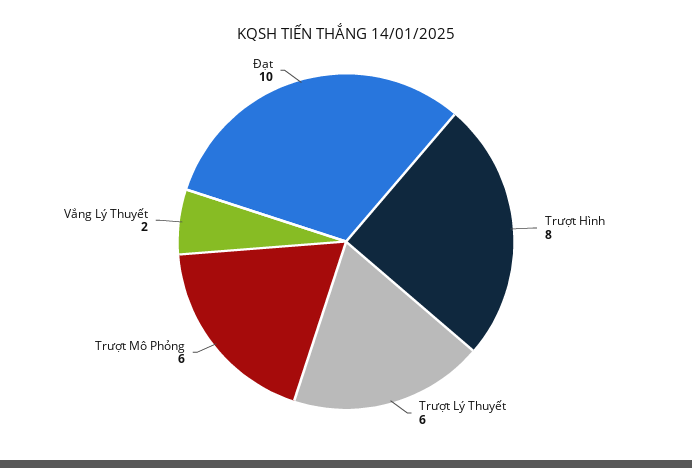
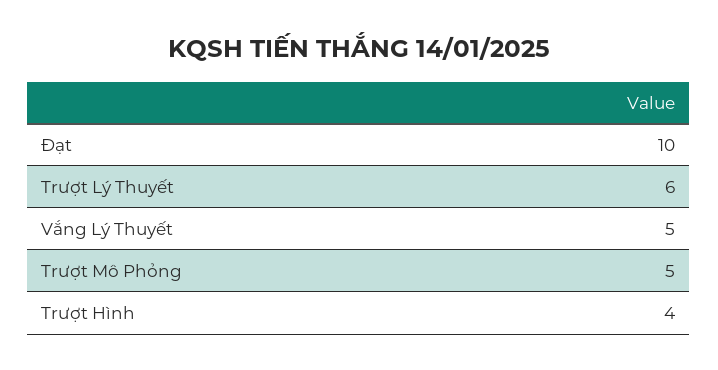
Trượt Hình: 8 -> 4
Trượt Mô Phỏng: 6 -> 5
Vắng Lý Thuyết: 2 -> 5

